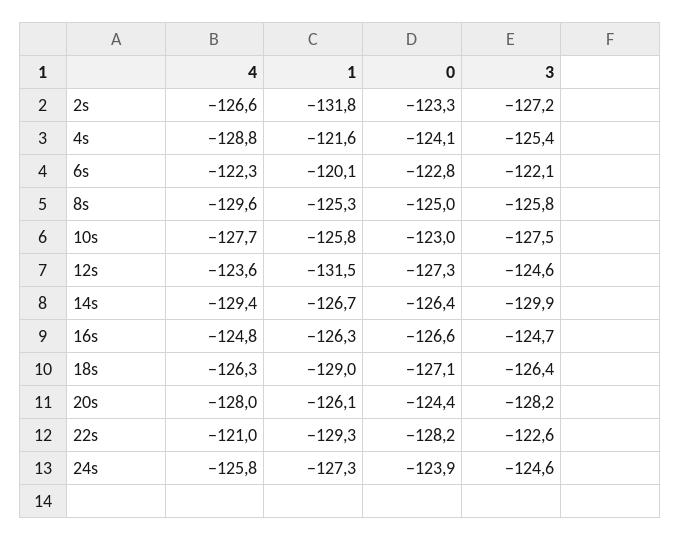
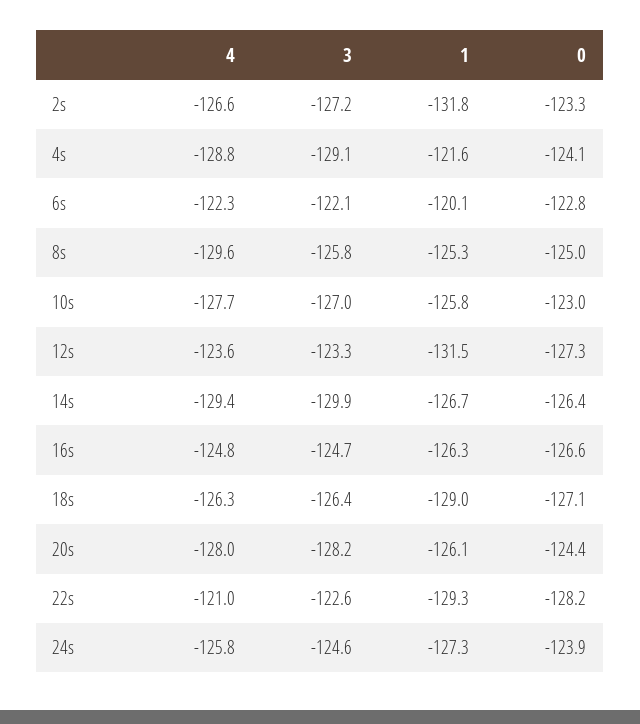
3, 4s: -125.4 -> -129.1
3, 10s: -127.5 -> -127
3, 12s: -124.6 -> -123.3

